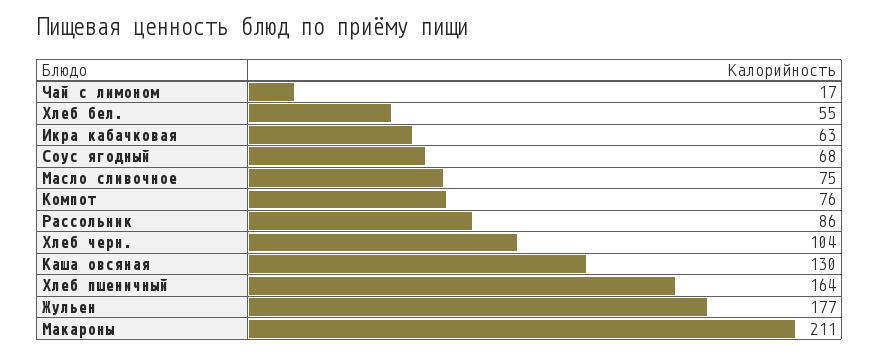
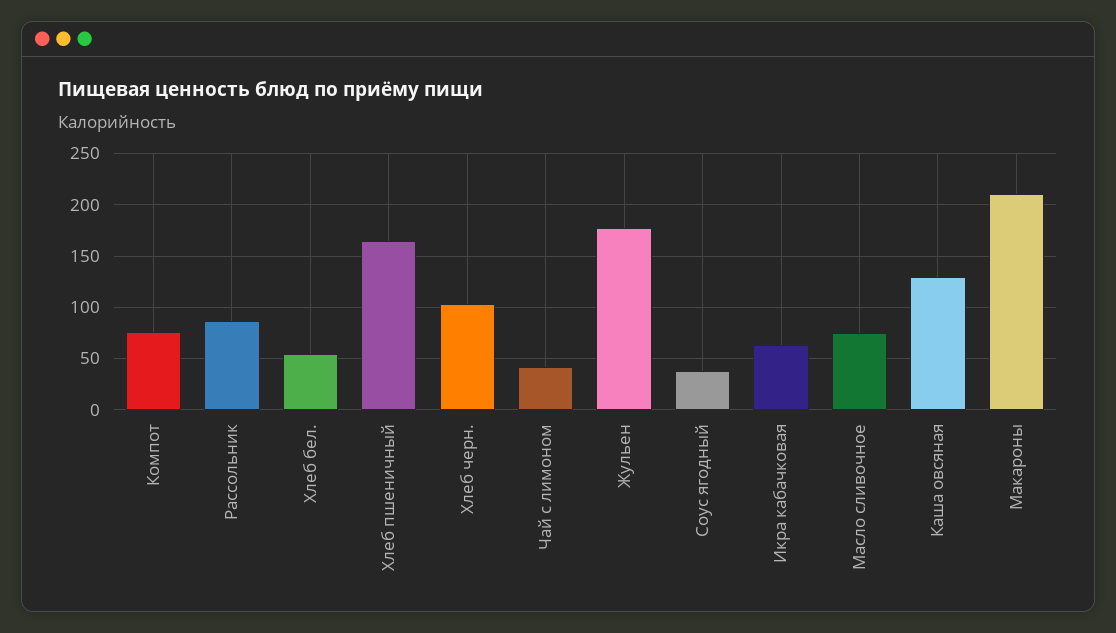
Чай с лимоном: 17 -> 40
Соус ягодный: 68 -> 40

